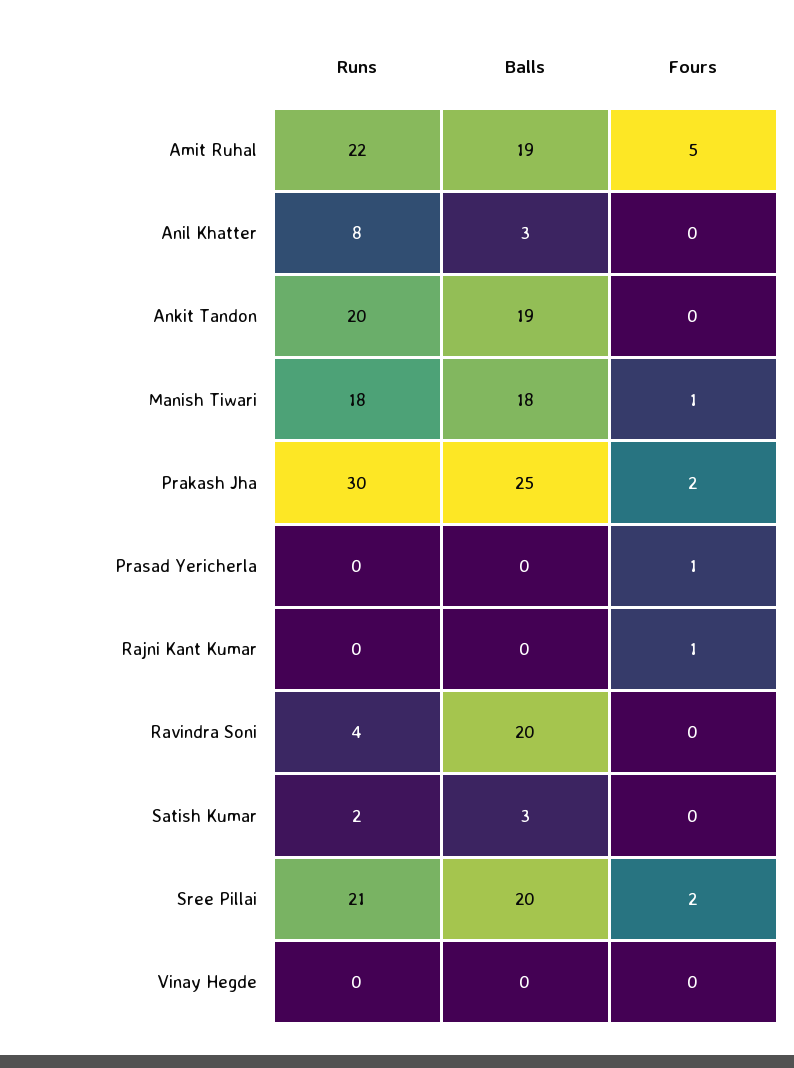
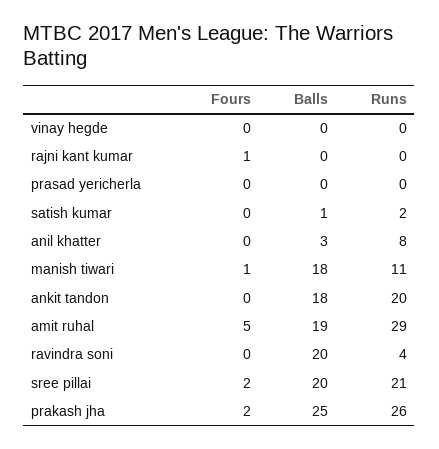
Runs, Amit Ruhal: 22 -> 29
Balls, Ankit Tandon: 19 -> 18
Runs, Manish Tiwari: 18 -> 11
Runs, Prakash Jha: 30 -> 26
Fours, Prasad Yericherla: 1 -> 0
Balls, Satish Kumar: 3 -> 1

